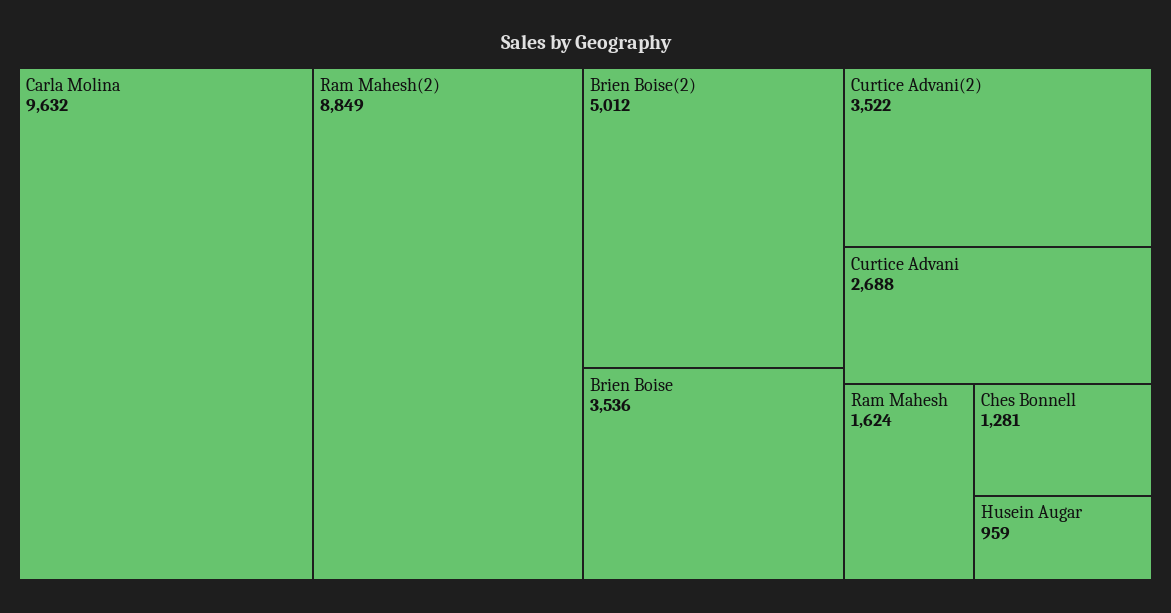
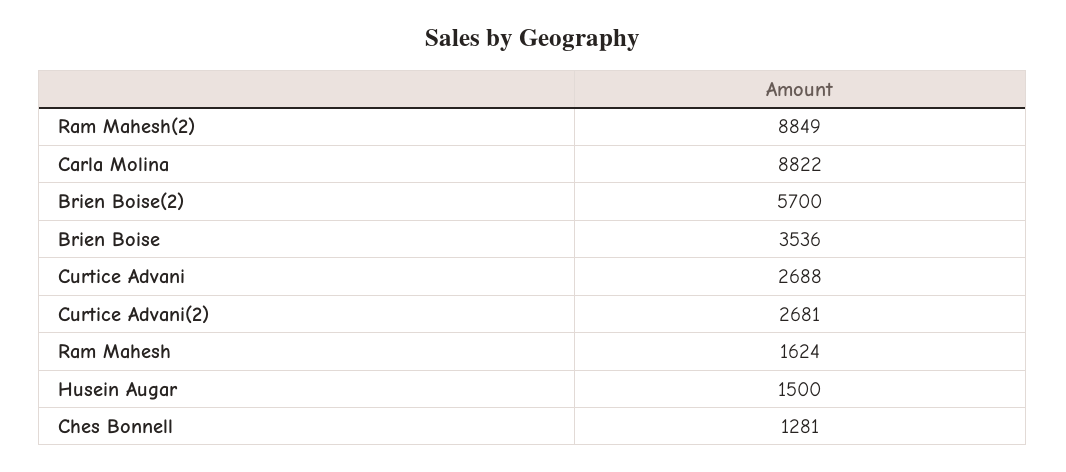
Carla Molina: 9632 -> 8822
Brien Boise(2): 5012 -> 5700
Curtice Advani(2): 3522 -> 2681
Husein Augar: 959 -> 1500

